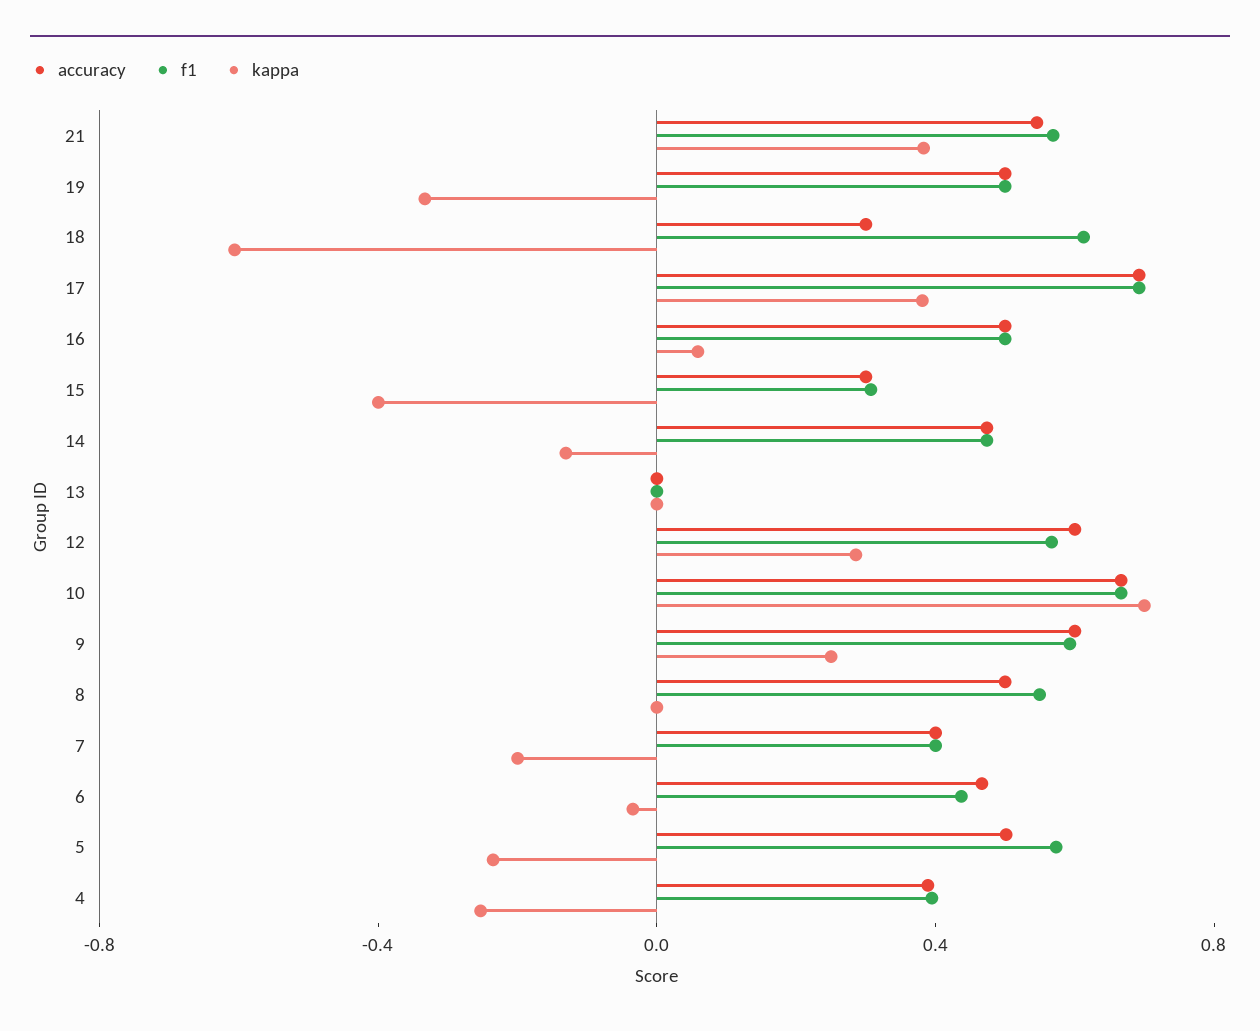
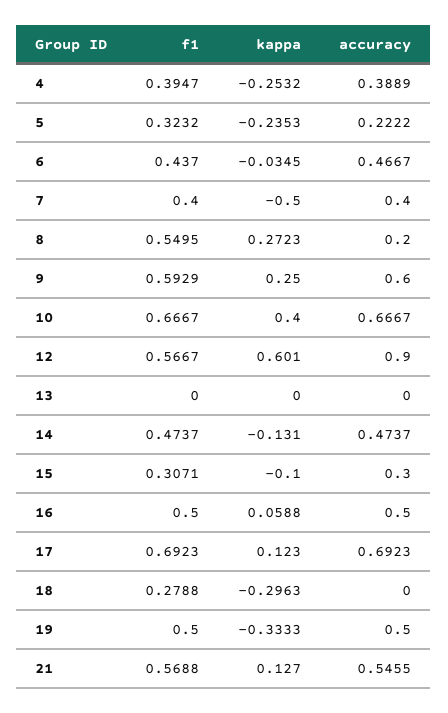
kappa, 21: 0.4 -> 0.127
accuracy, 18: 0.3 -> 0
f1, 18: 0.6 -> 0.2788
kappa, 18: -0.6 -> -0.2963
kappa, 17: 0.4 -> 0.123
kappa, 15: -0.4 -> -0.1
accuracy, 12: 0.6 -> 0.9
kappa, 12: 0.3 -> 0.601
kappa, 10: 0.7 -> 0.4
accuracy, 8: 0.5 -> 0.2
kappa, 8: 0 -> 0.2723
kappa, 7: -0.2 -> -0.5
accuracy, 5: 0.5 -> 0.2222
f1, 5: 0.6 -> 0.3232

